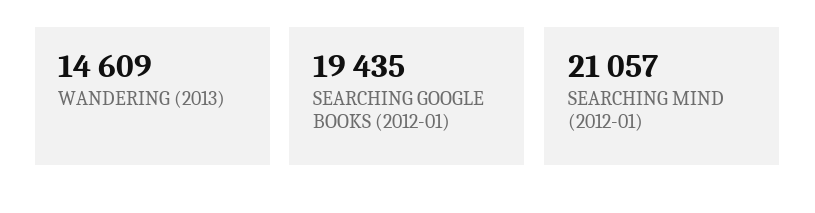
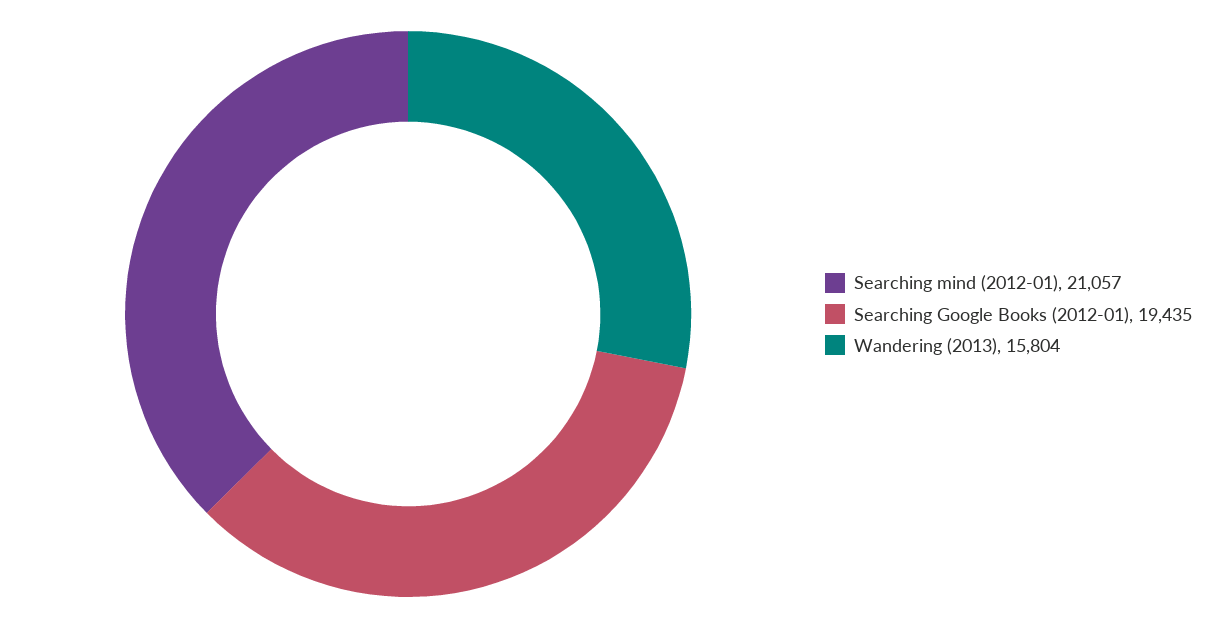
WANDERING (2013): 14609 -> 15804

